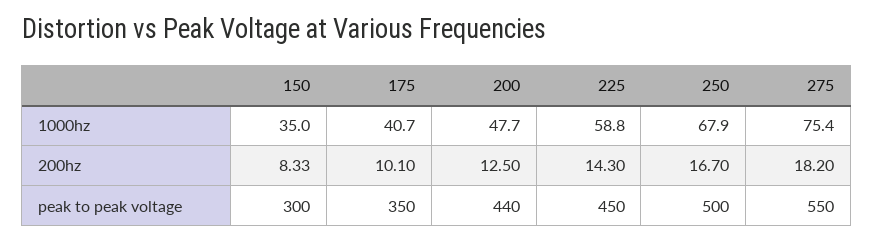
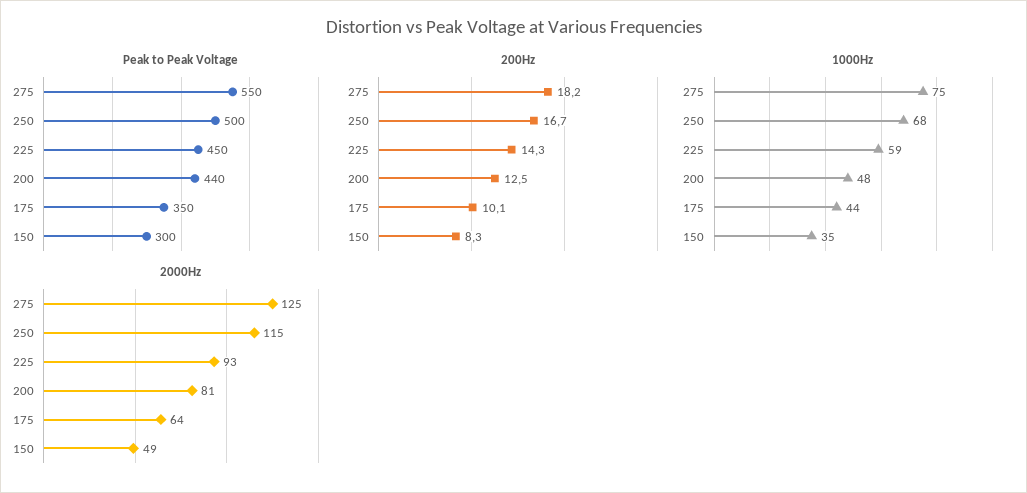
1000hz, 175: 40.7 -> 44
2000Hz, 275: none -> 125
2000Hz, 250: none -> 115
2000Hz, 225: none -> 93
2000Hz, 200: none -> 81
2000Hz, 175: none -> 64
2000Hz, 150: none -> 49

